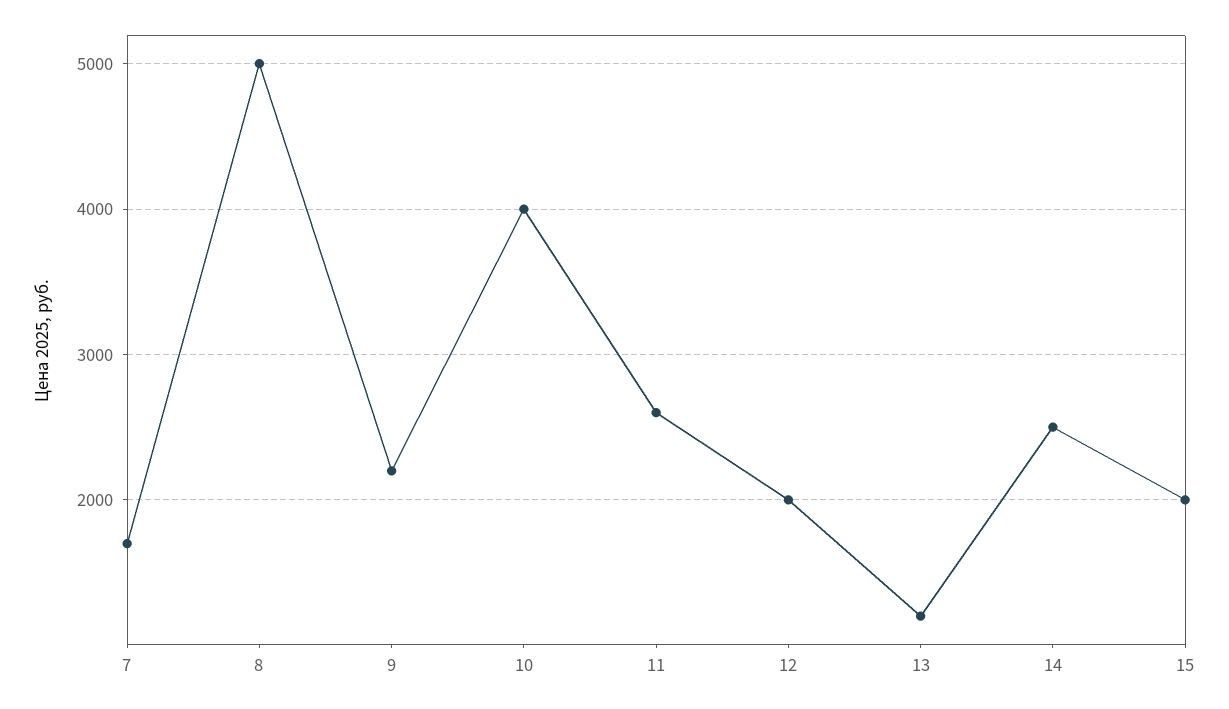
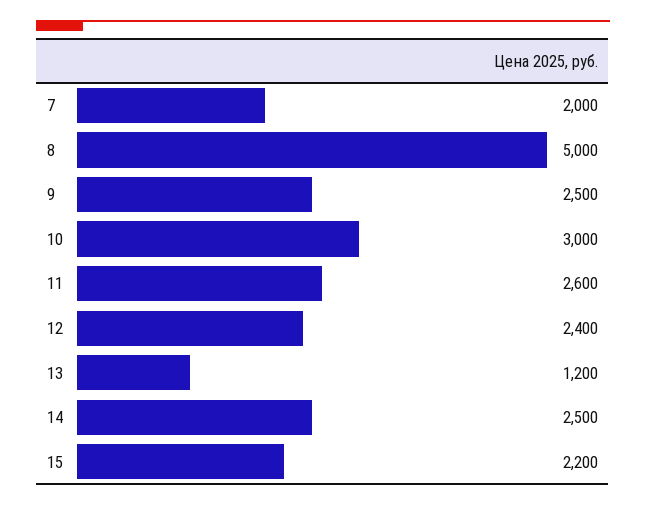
7: 1700 -> 2000
9: 2200 -> 2500
10: 4000 -> 3000
12: 2000 -> 2400
15: 2000 -> 2200

